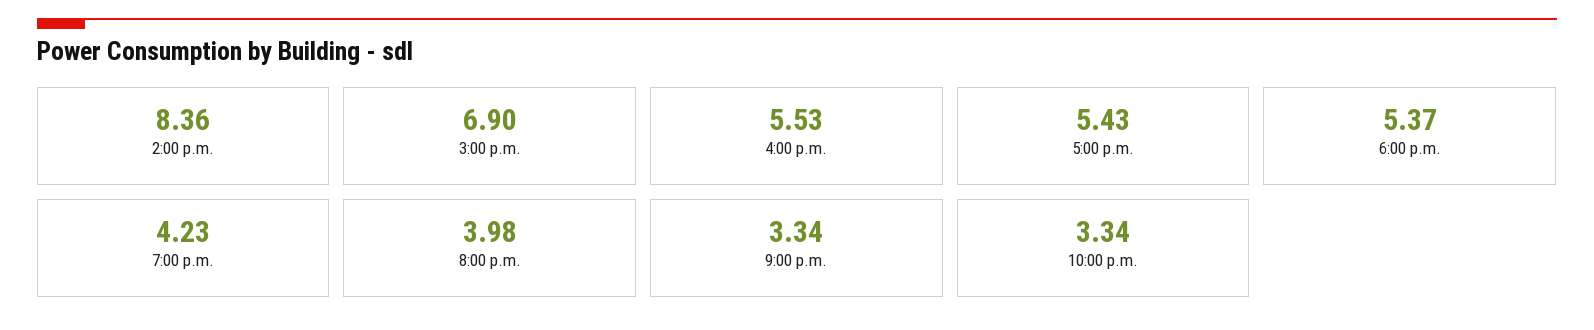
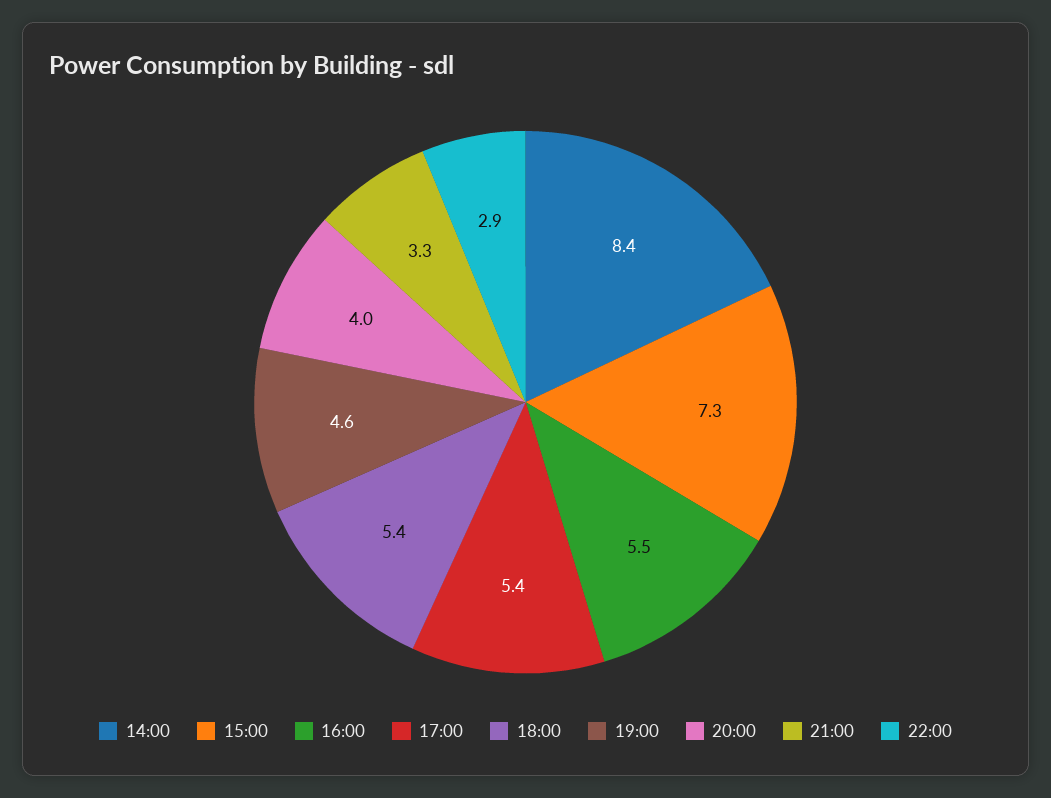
3:00 p.m.: 6.9 -> 7.3
7:00 p.m.: 4.23 -> 4.6
10:00 p.m.: 3.34 -> 2.9

